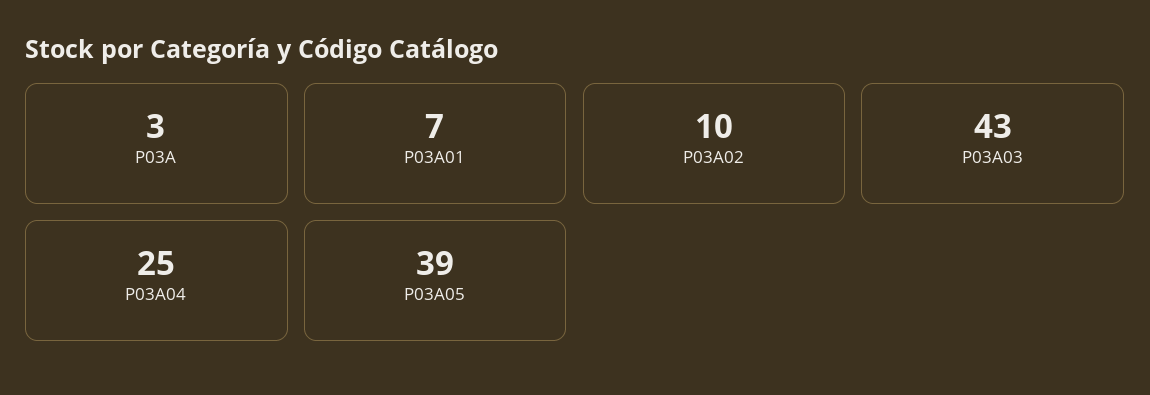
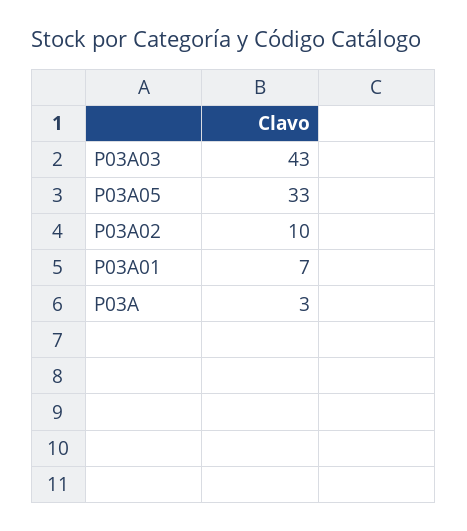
P03A04: 25 -> none
P03A05: 39 -> 33

